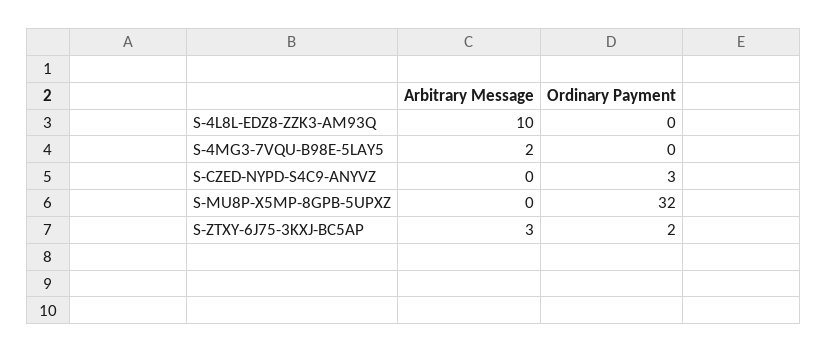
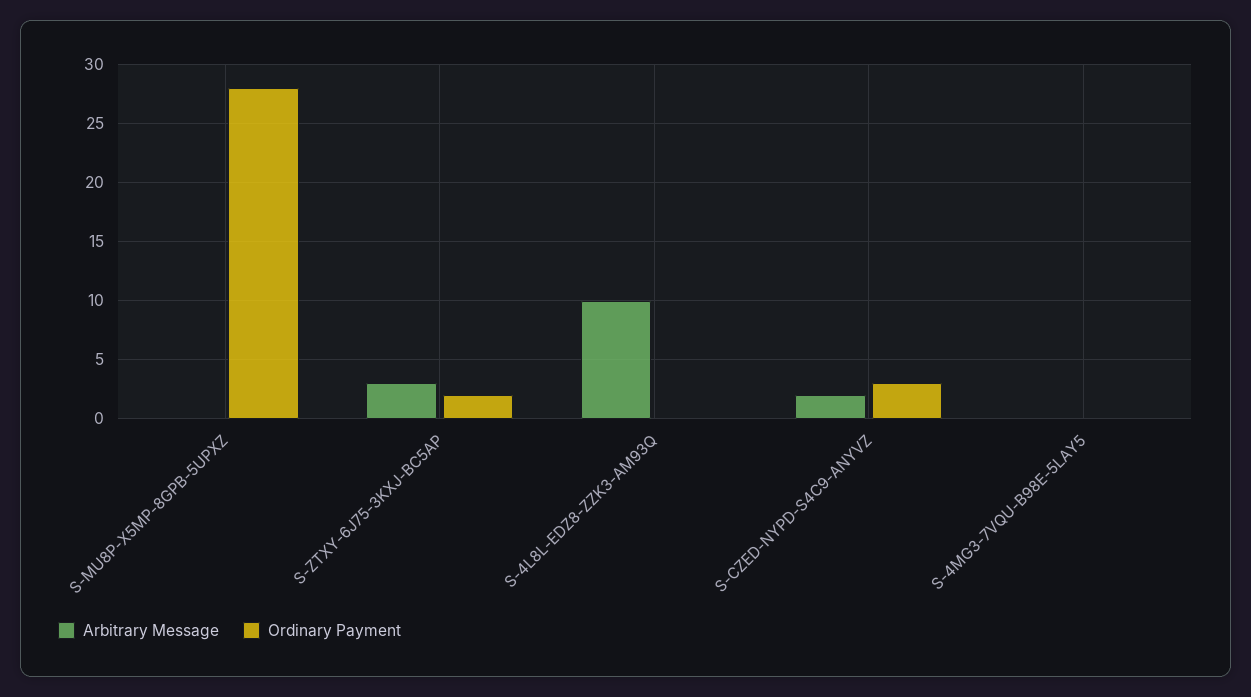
Arbitrary Message, S-4MG3-7VQU-B98E-5LAY5: 2 -> 0
Arbitrary Message, S-CZED-NYPD-S4C9-ANYVZ: 0 -> 2
Ordinary Payment, S-MU8P-X5MP-8GPB-5UPXZ: 32 -> 28

